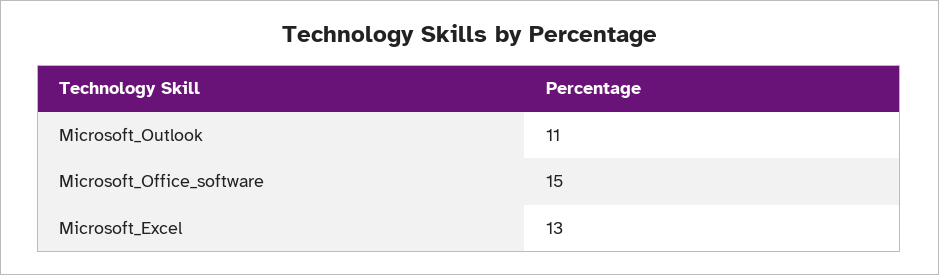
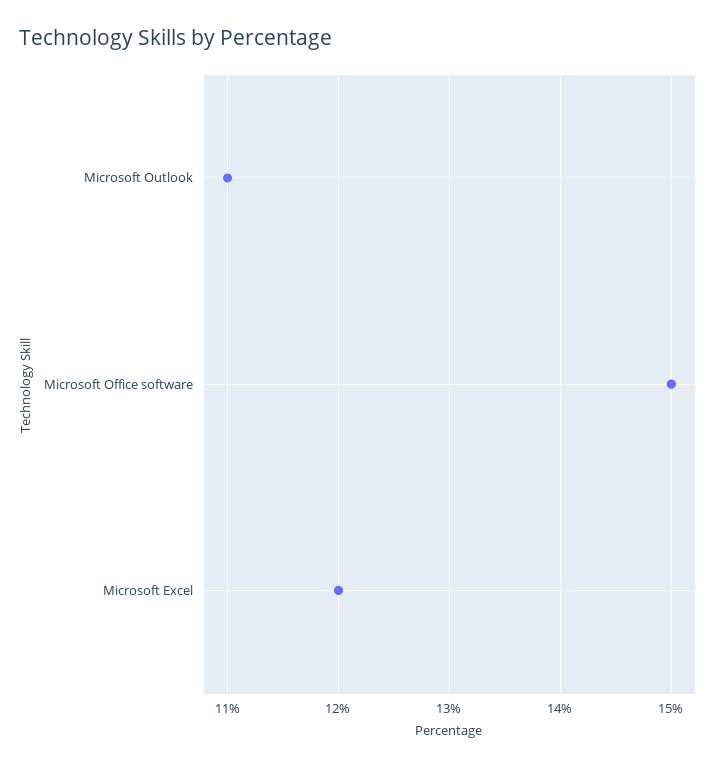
Microsoft_Excel: 13 -> 12

